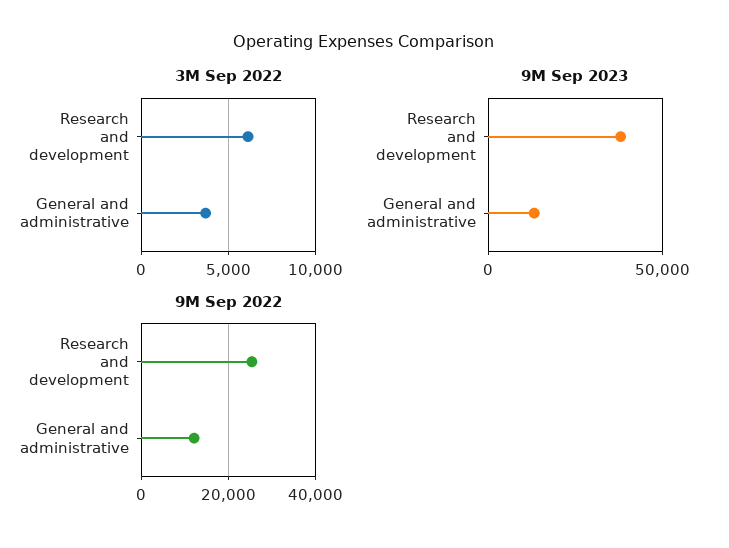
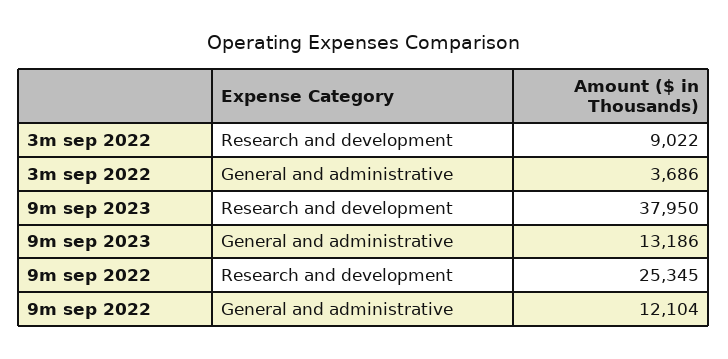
3M Sep 2022, Research and development: 6000 -> 9022

